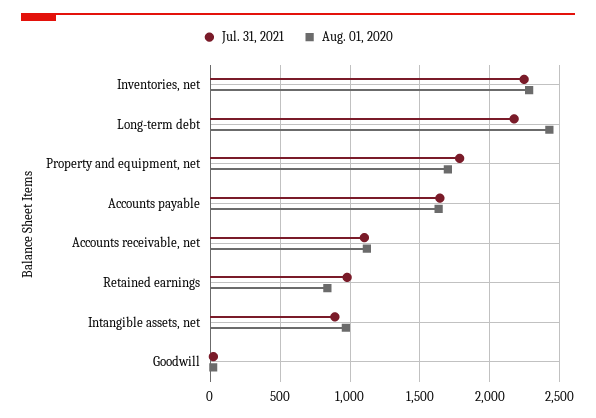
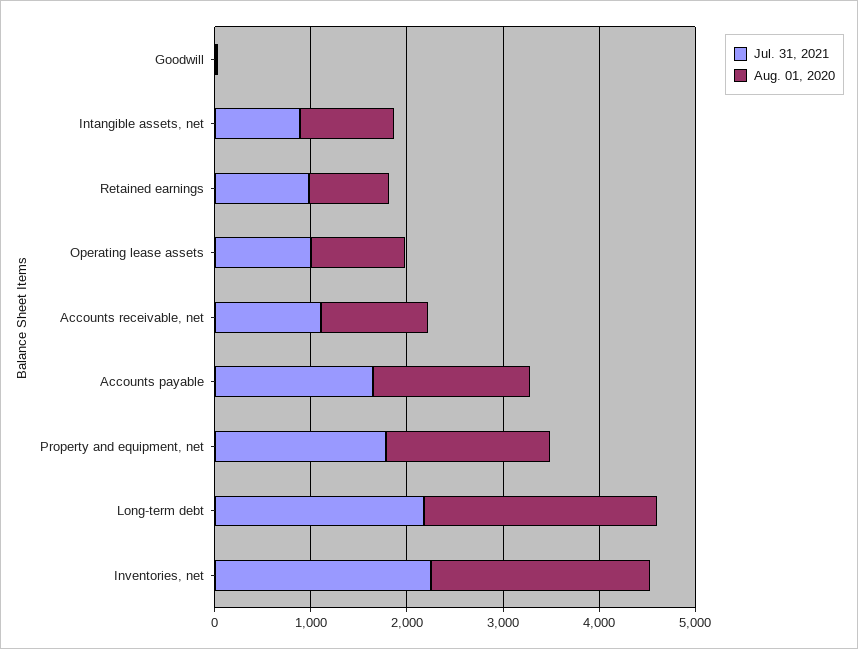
Jul. 31, 2021, Operating lease assets: none -> 1000
Aug. 01, 2020, Operating lease assets: none -> 1000

